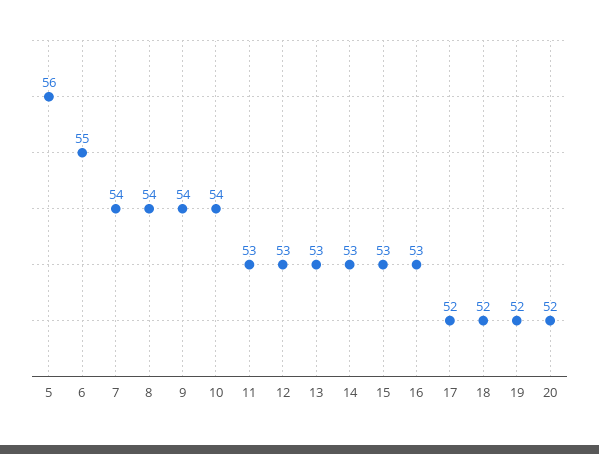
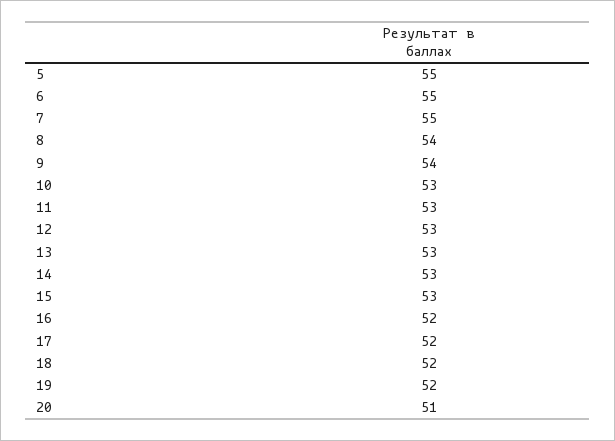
5: 56 -> 55
7: 54 -> 55
10: 54 -> 53
16: 53 -> 52
20: 52 -> 51

